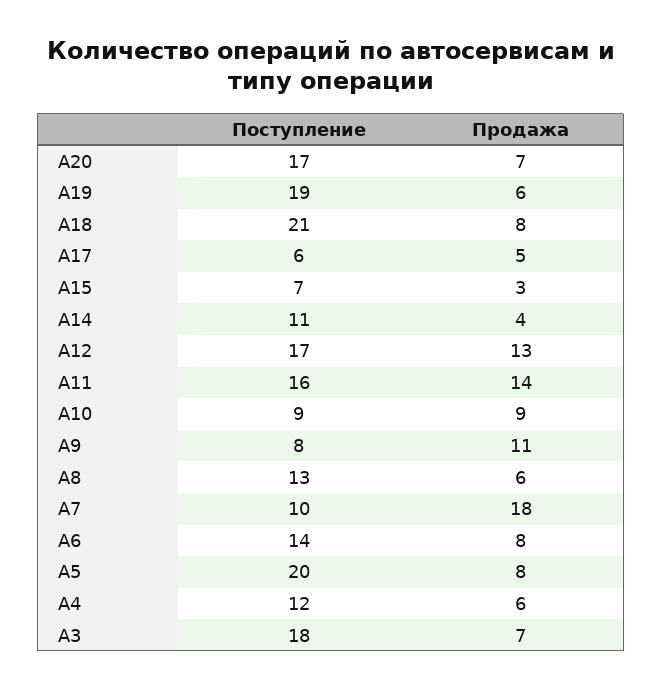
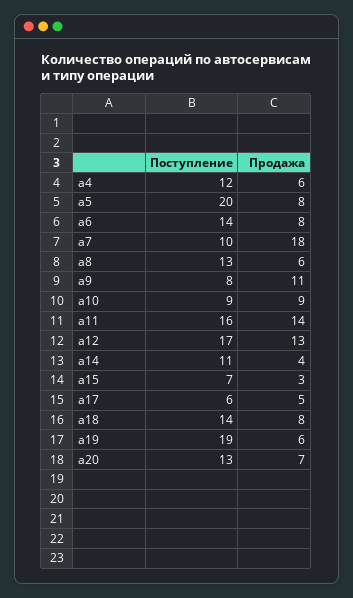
Поступление, А20: 17 -> 13
Поступление, А18: 21 -> 14
Поступление, А3: 18 -> none
Продажа, А3: 7 -> none

